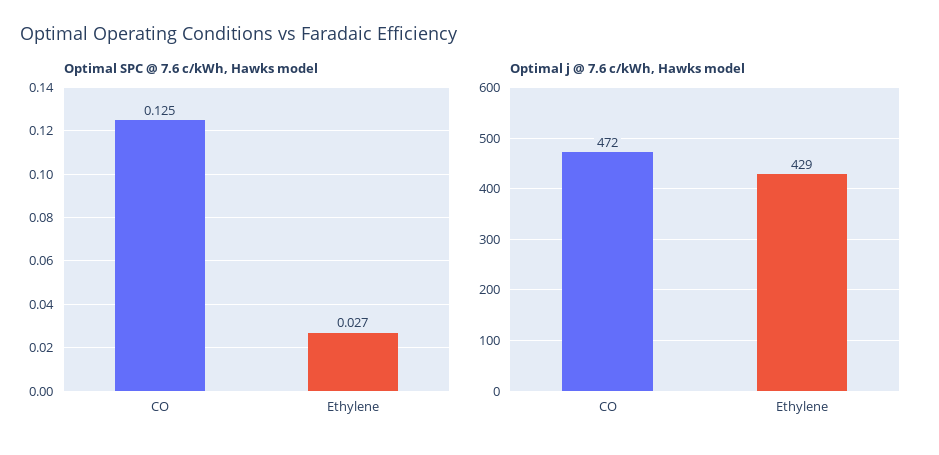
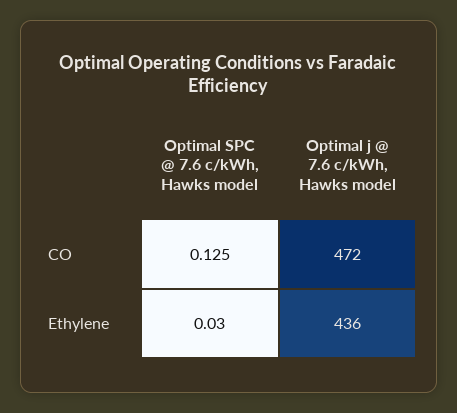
Optimal SPC @ 7.6 c/kWh, Hawks model, Ethylene: 0.027 -> 0.03
Optimal j @ 7.6 c/kWh, Hawks model, Ethylene: 429 -> 436

